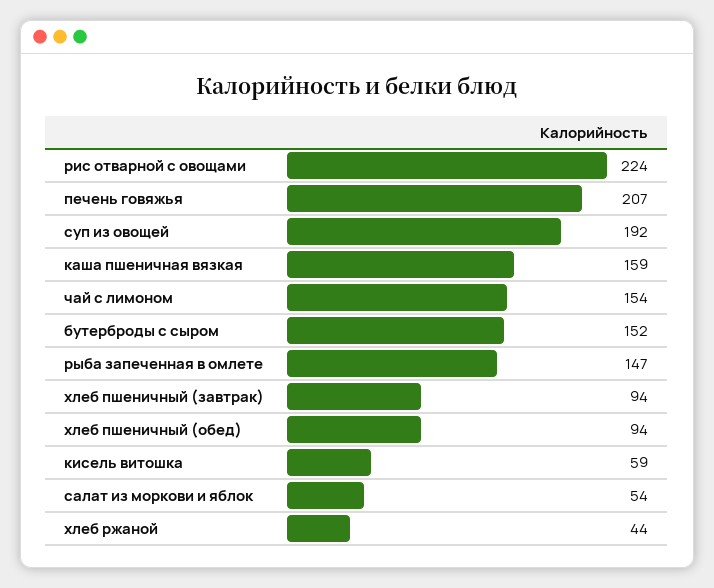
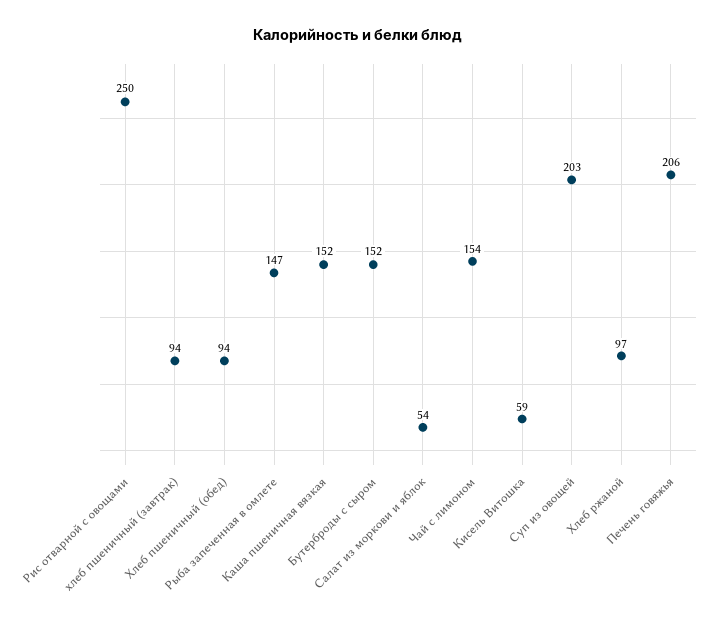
рис отварной с овощами: 224 -> 250
печень говяжья: 207 -> 206
суп из овощей: 192 -> 203
каша пшеничная вязкая: 159 -> 152
хлеб ржаной: 44 -> 97

